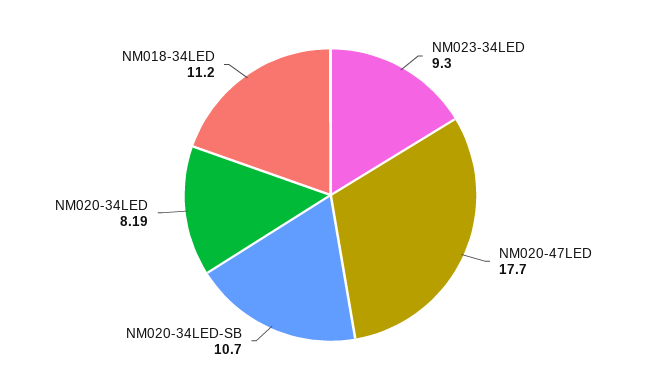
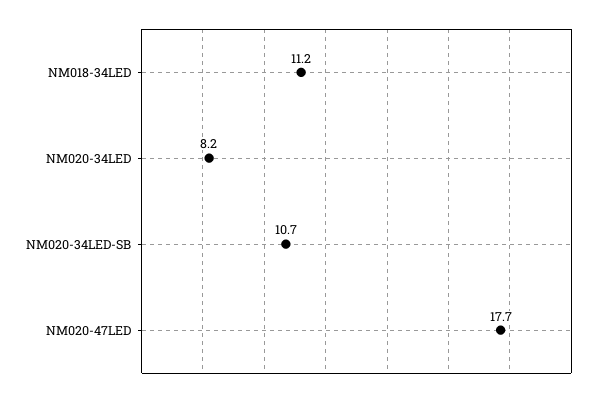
NM023-34LED: 9.3 -> none

